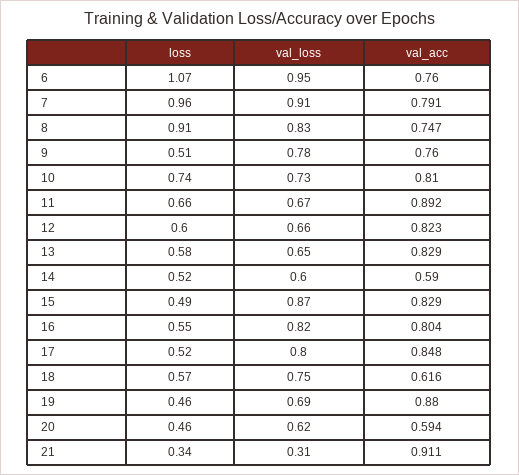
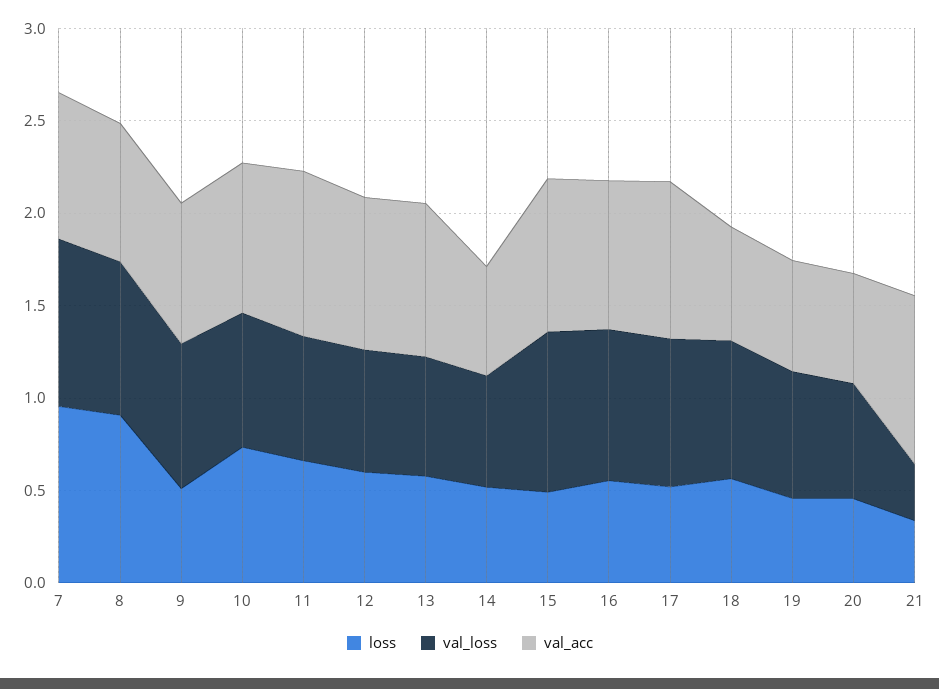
loss, 6: 1.07 -> none
val_loss, 6: 0.95 -> none
val_acc, 6: 0.76 -> none
val_acc, 19: 0.88 -> 0.6

